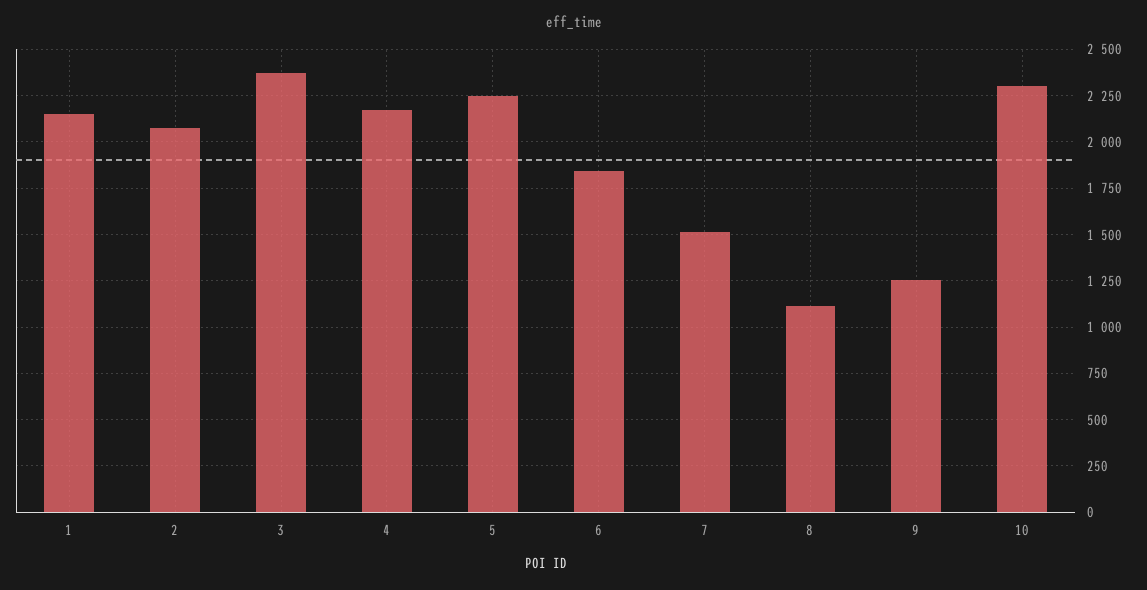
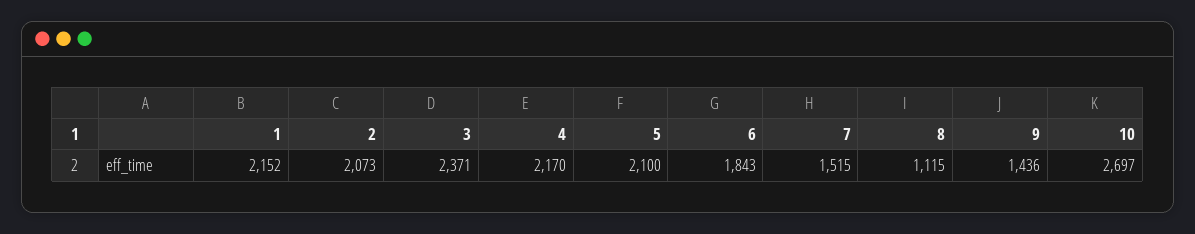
5: 2250 -> 2100
9: 1250 -> 1436
10: 2300 -> 2697

